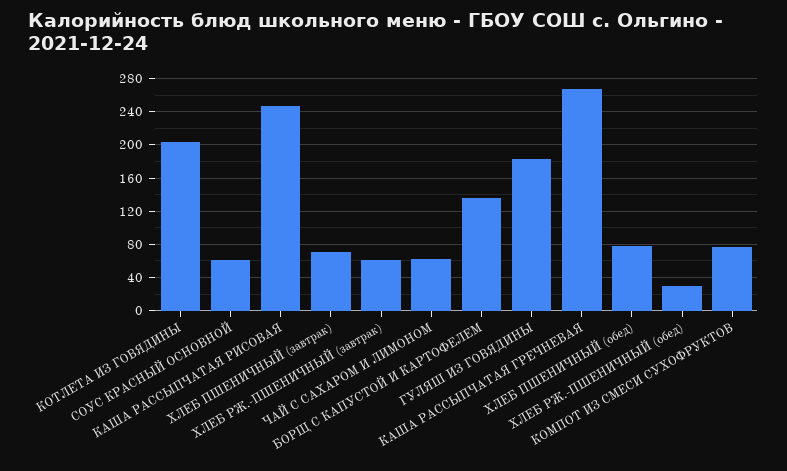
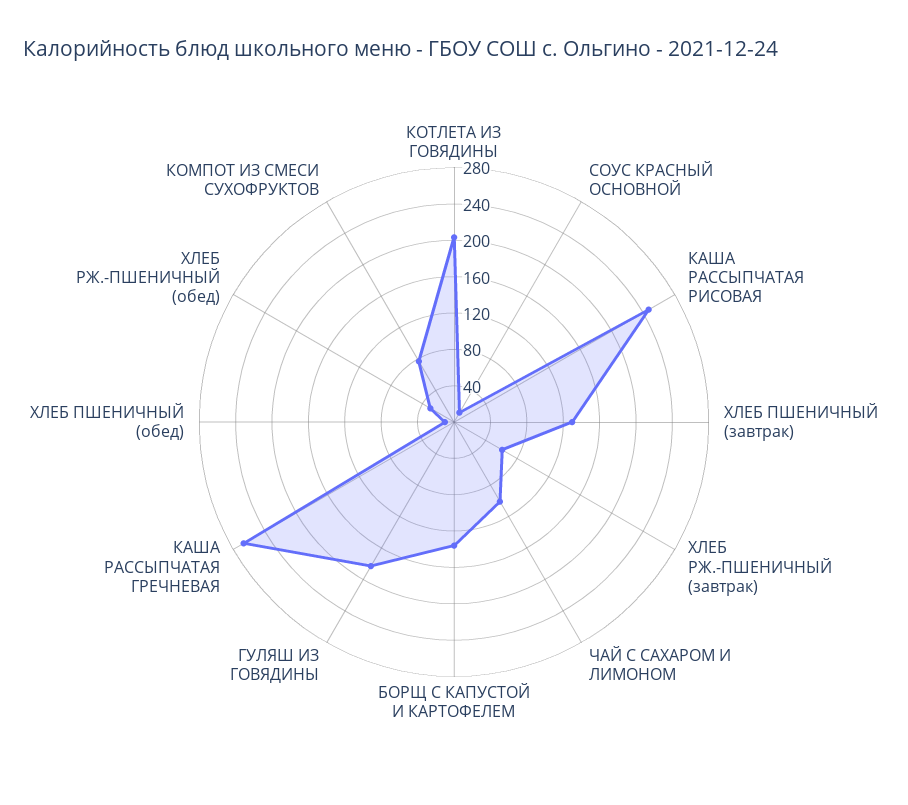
СОУС КРАСНЫЙ ОСНОВНОЙ: 60 -> 10
ХЛЕБ ПШЕНИЧНЫЙ (завтрак): 70 -> 130
ЧАЙ С САХАРОМ И ЛИМОНОМ: 60 -> 100
ХЛЕБ ПШЕНИЧНЫЙ (обед): 80 -> 10

